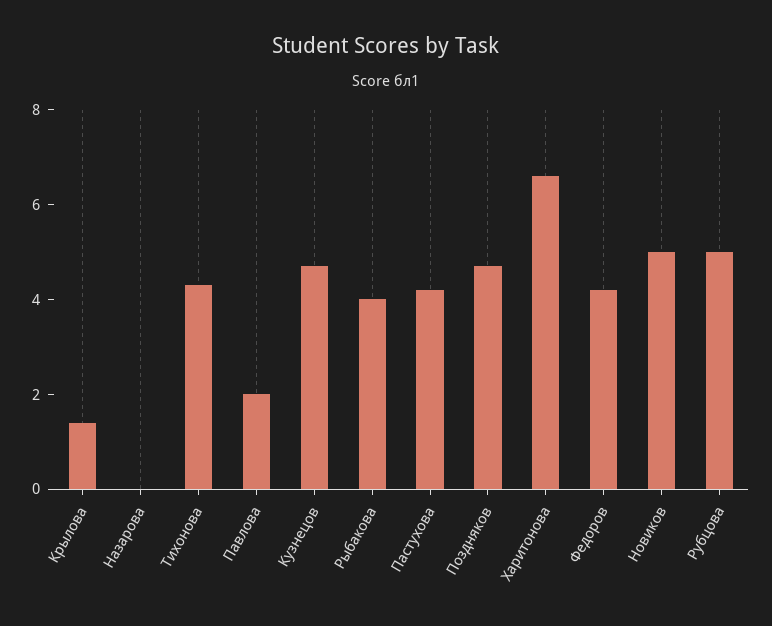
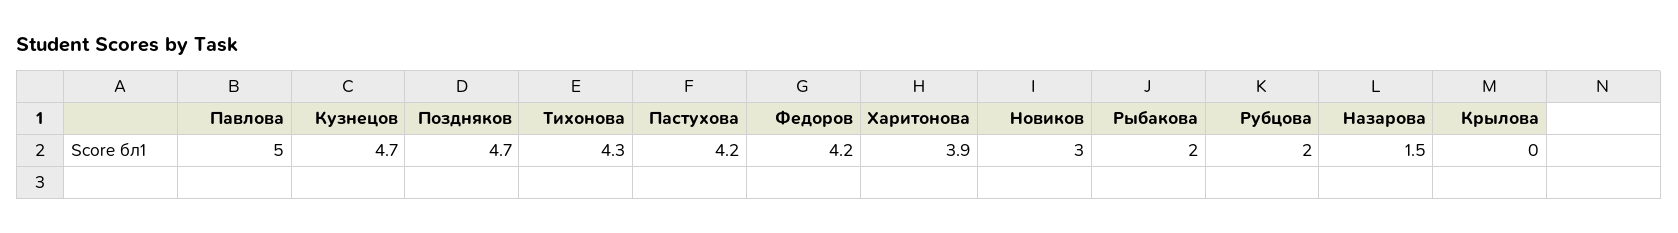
Крылова: 1.5 -> 0
Назарова: 0 -> 1.5
Павлова: 2 -> 5
Рыбакова: 4 -> 2
Харитонова: 6.5 -> 3.9
Новиков: 5 -> 3
Рубцова: 5 -> 2

